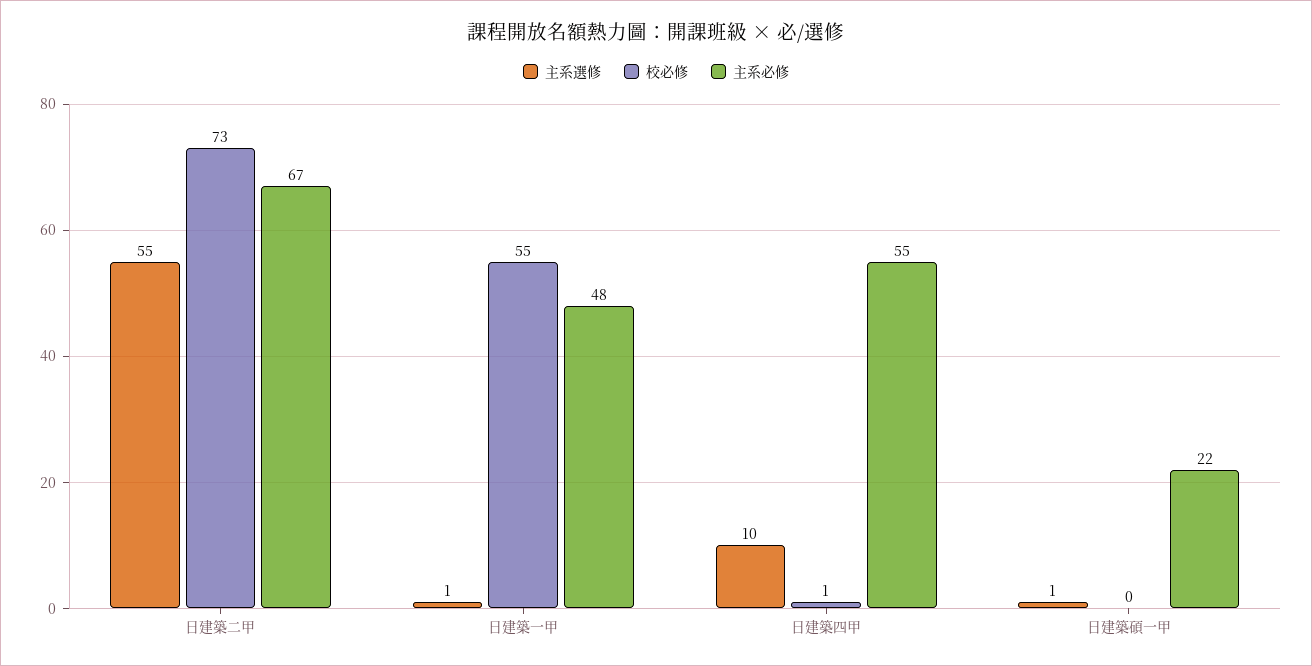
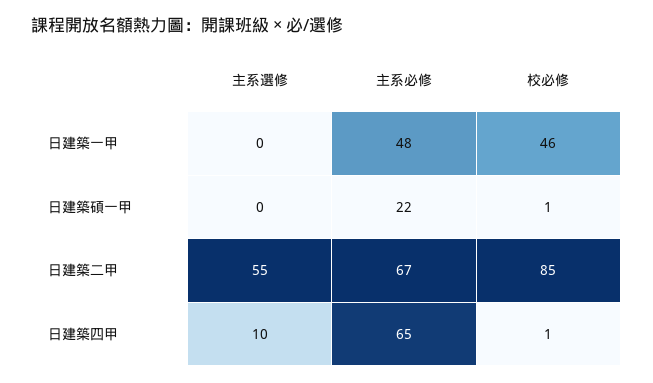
校必修, 日建築二甲: 73 -> 85
主系選修, 日建築一甲: 1 -> 0
校必修, 日建築一甲: 55 -> 46
主系必修, 日建築四甲: 55 -> 65
主系選修, 日建築碩一甲: 1 -> 0
校必修, 日建築碩一甲: 0 -> 1

